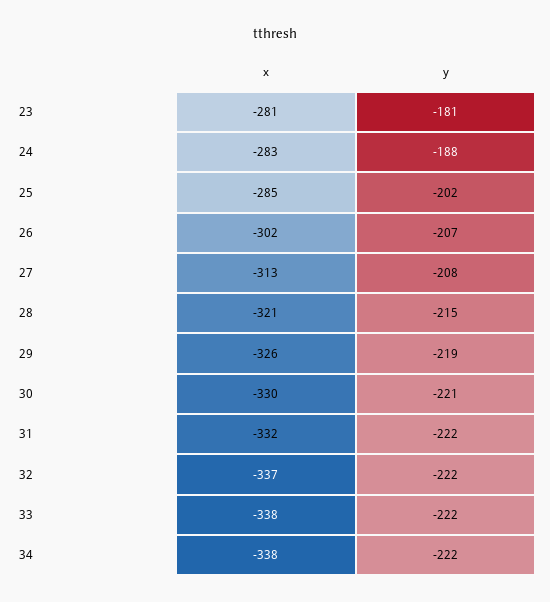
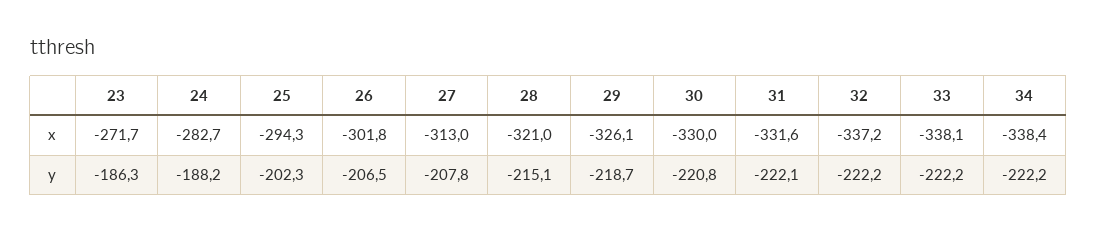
x, 23: -281 -> -271.7
y, 23: -181 -> -186.3
x, 25: -285 -> -294.3

